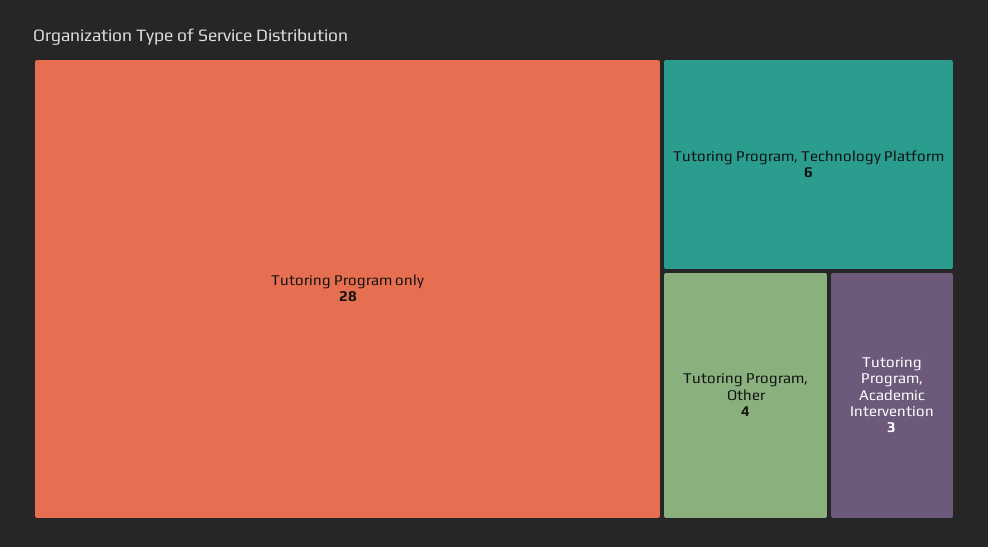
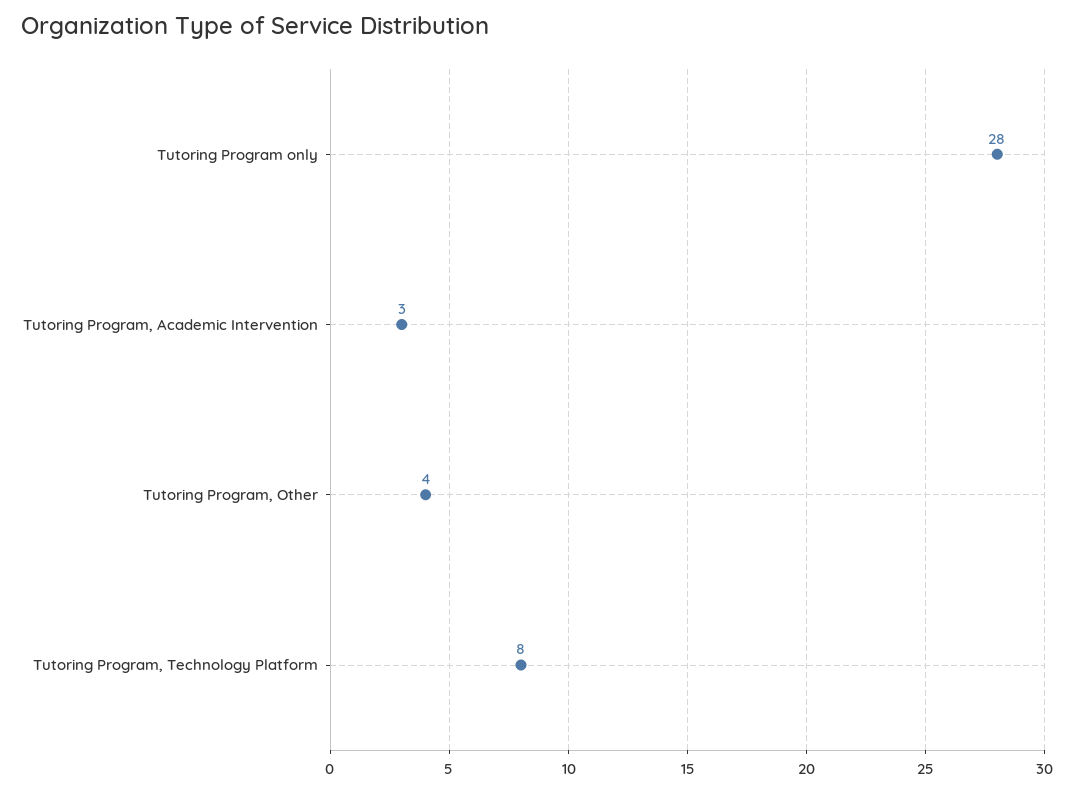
Tutoring Program, Technology Platform: 6 -> 8

